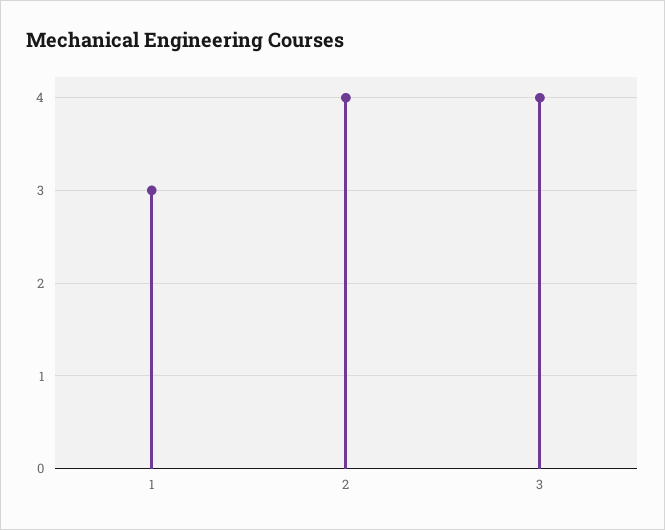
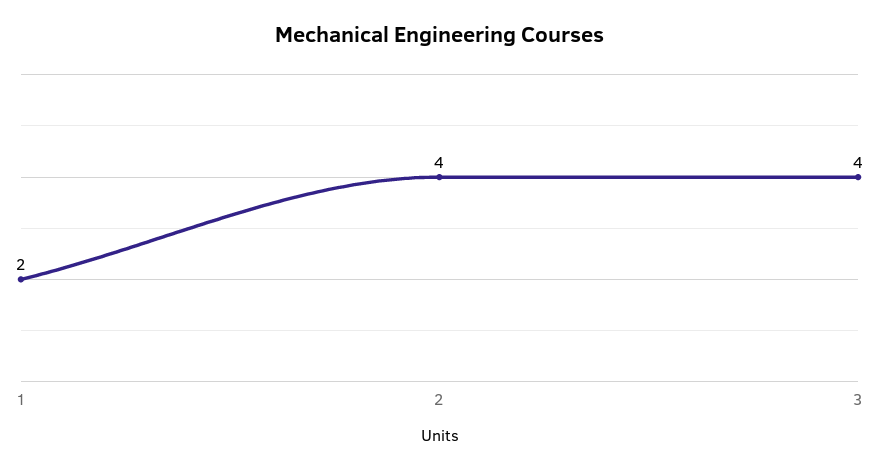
1: 3 -> 2

